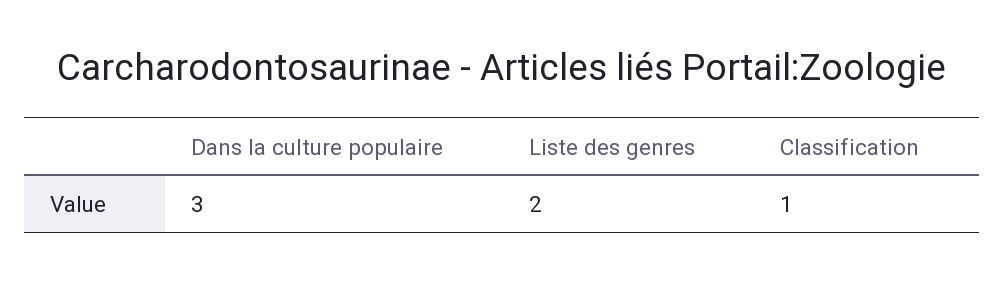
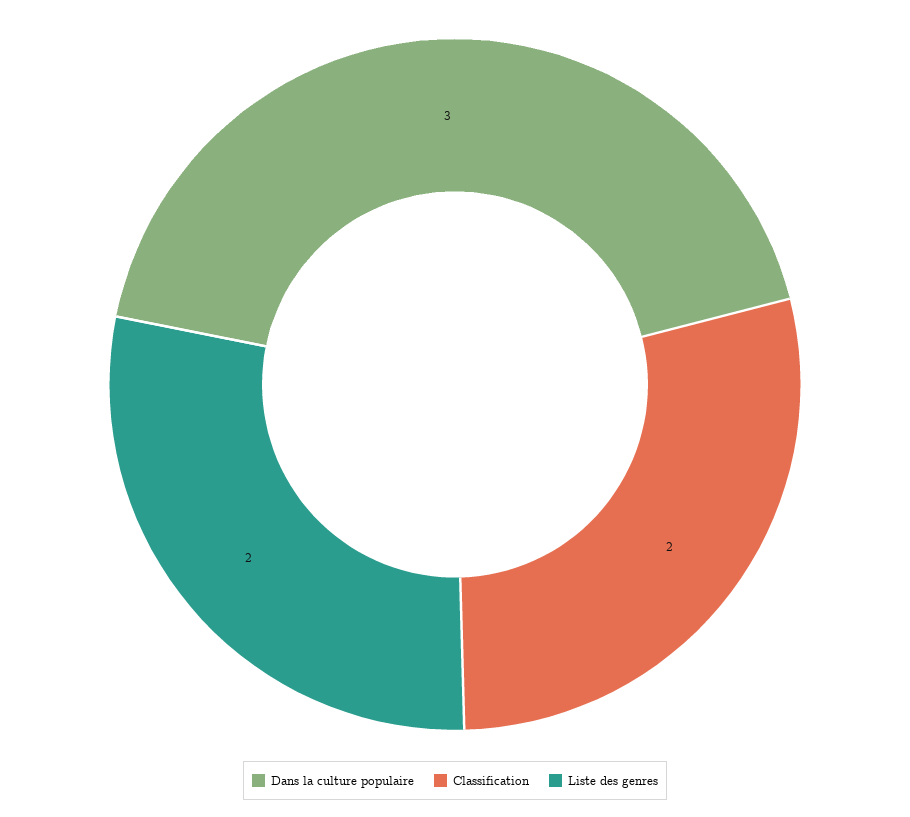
Classification: 1 -> 2

